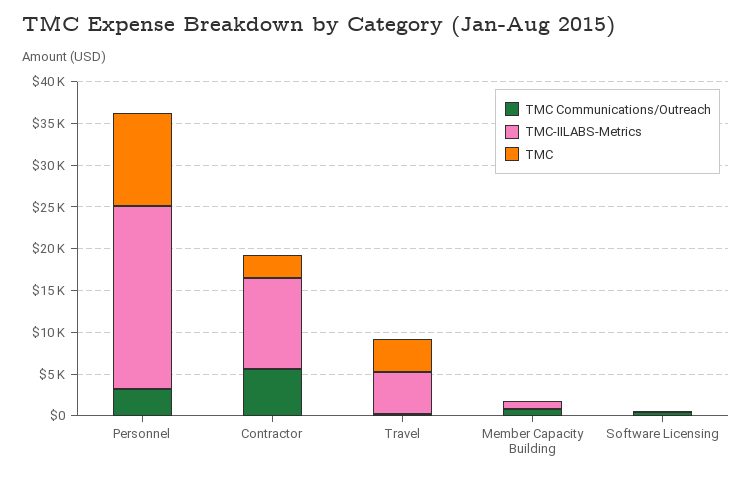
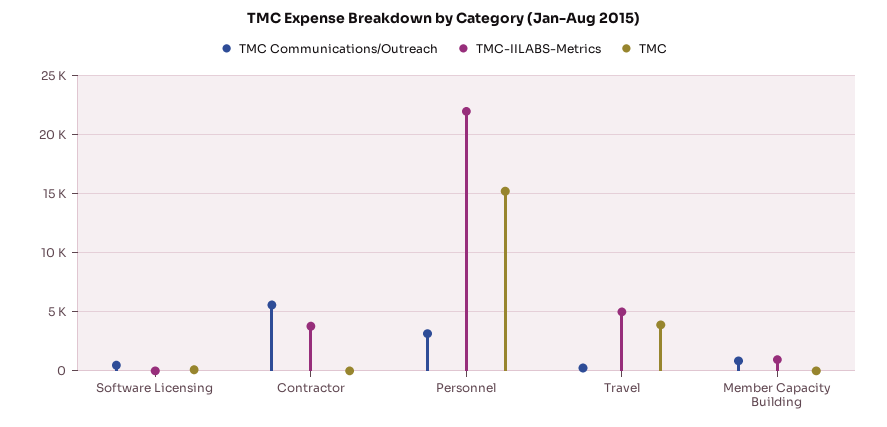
TMC, Personnel: 11000 -> 15000
TMC-IILABS-Metrics, Contractor: 11000 -> 4000
TMC, Contractor: 3000 -> 0

